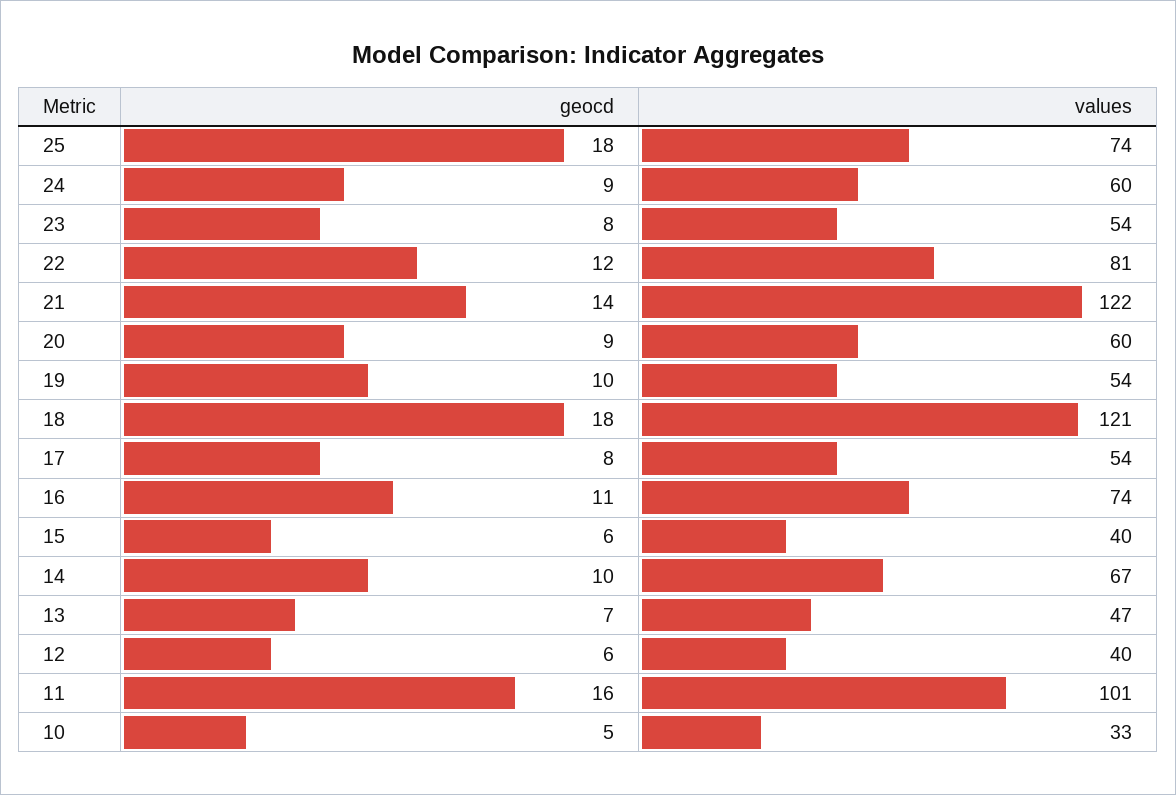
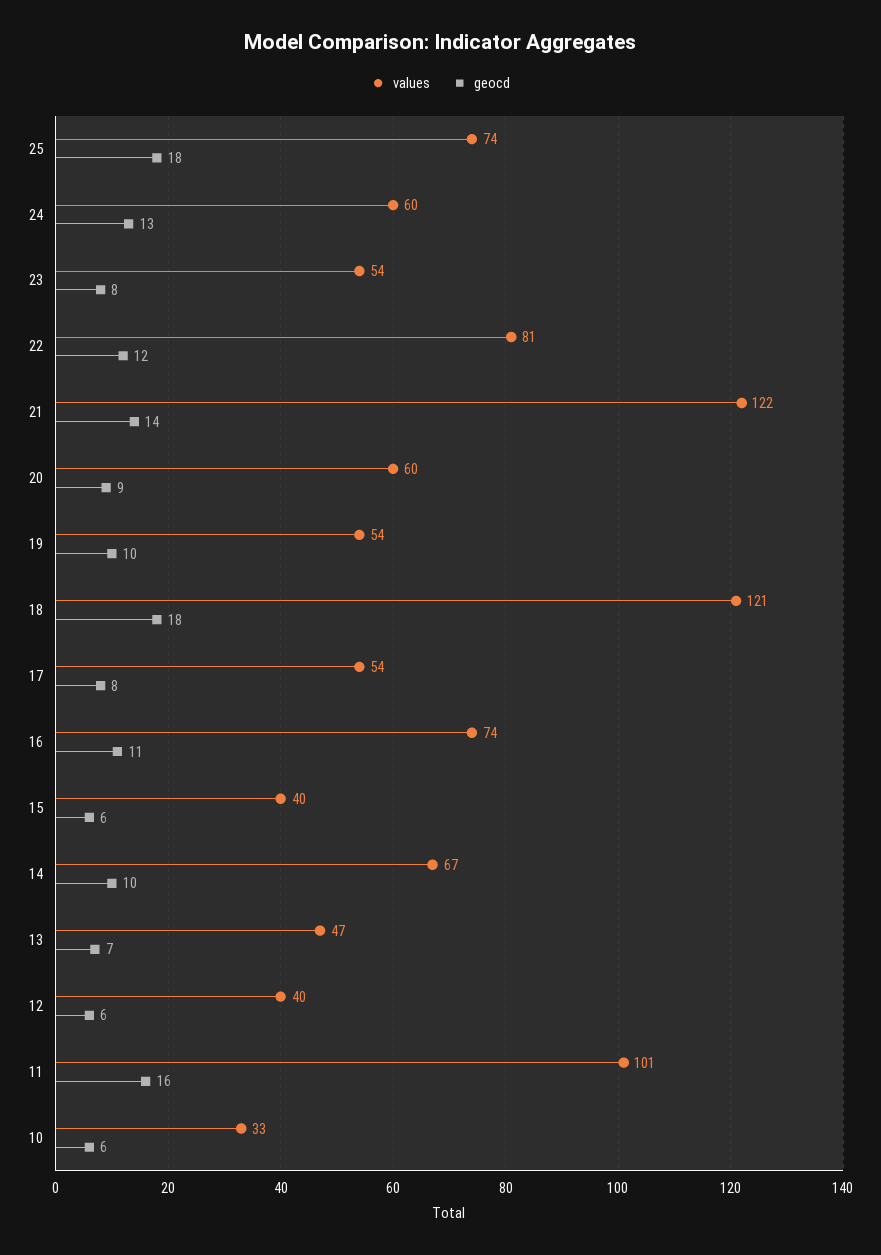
geocd, 24: 9 -> 13
geocd, 10: 5 -> 6

